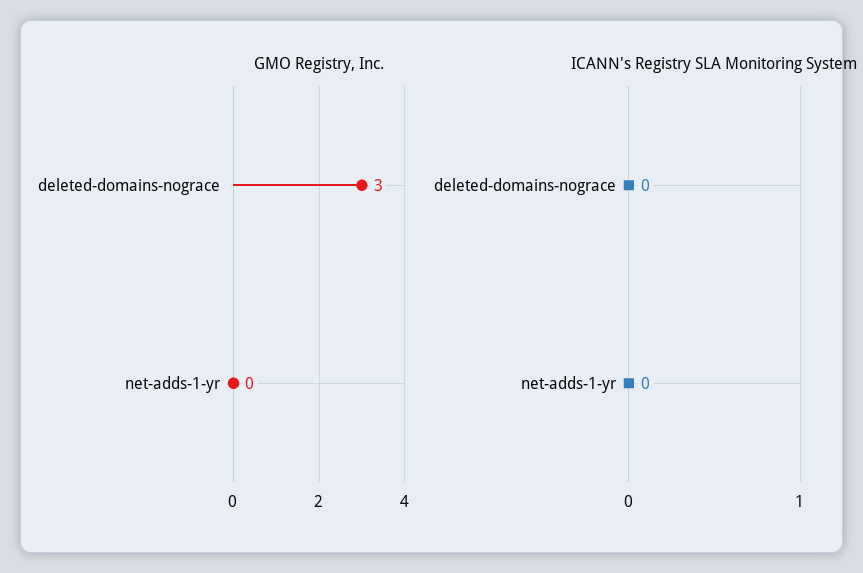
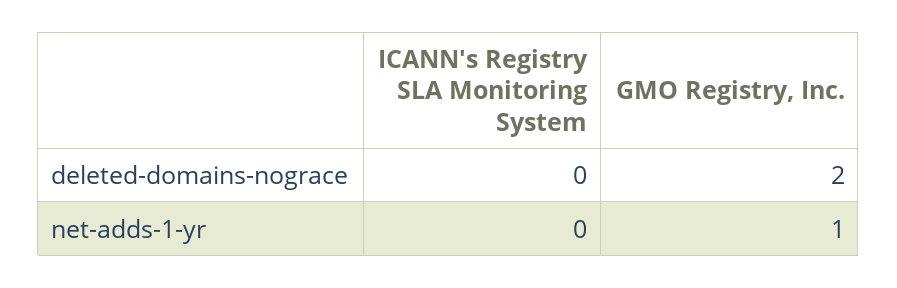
GMO Registry, Inc., deleted-domains-nograce: 3 -> 2
GMO Registry, Inc., net-adds-1-yr: 0 -> 1

